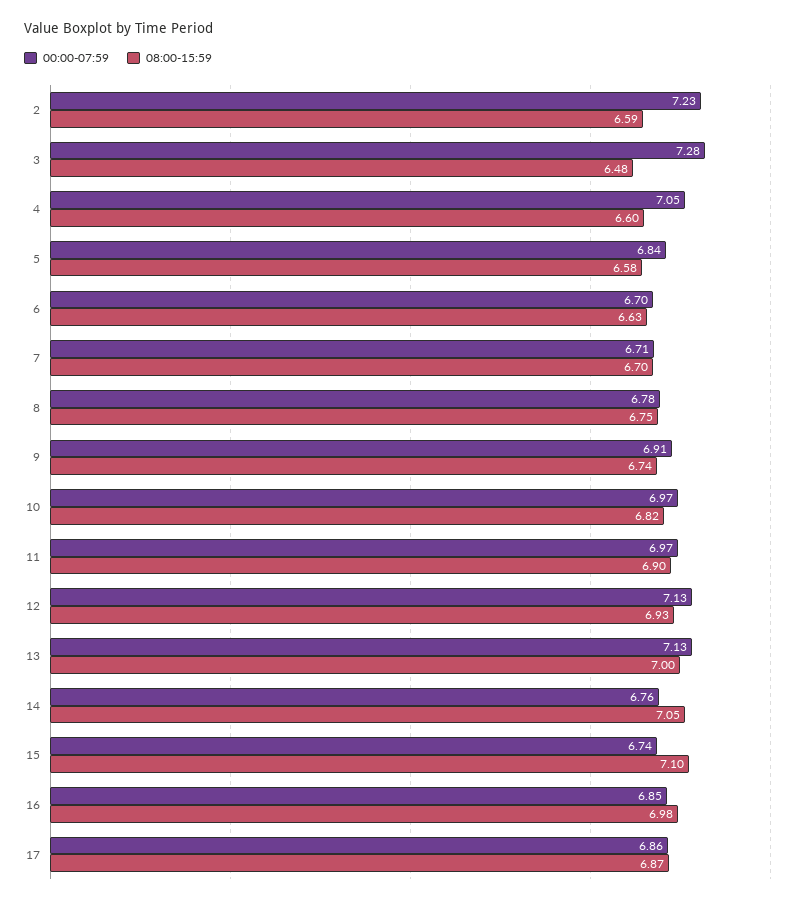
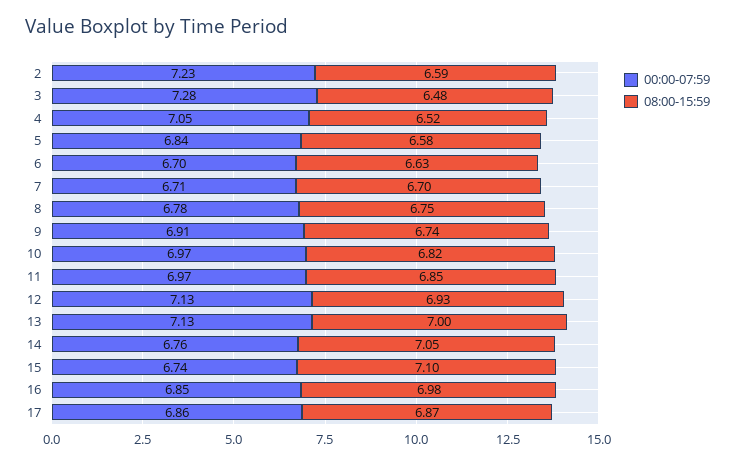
08:00-15:59, 4: 6.6 -> 6.52
08:00-15:59, 11: 6.9 -> 6.85

